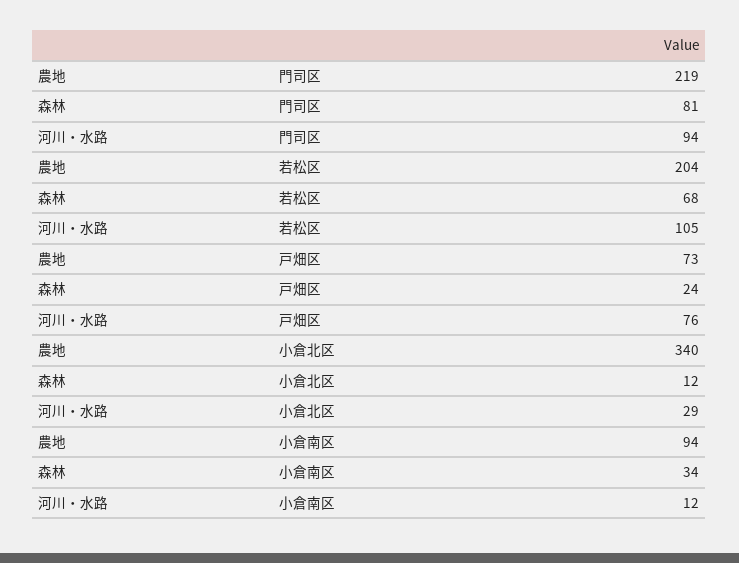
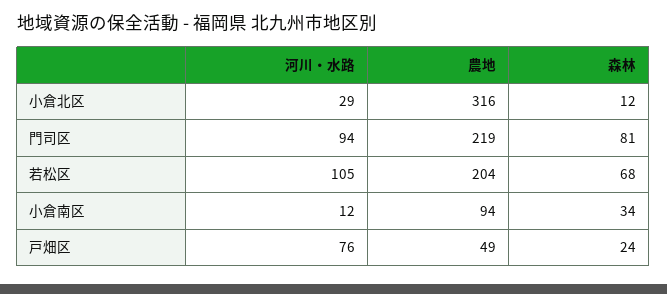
農地, 戸畑区: 73 -> 49
農地, 小倉北区: 340 -> 316

